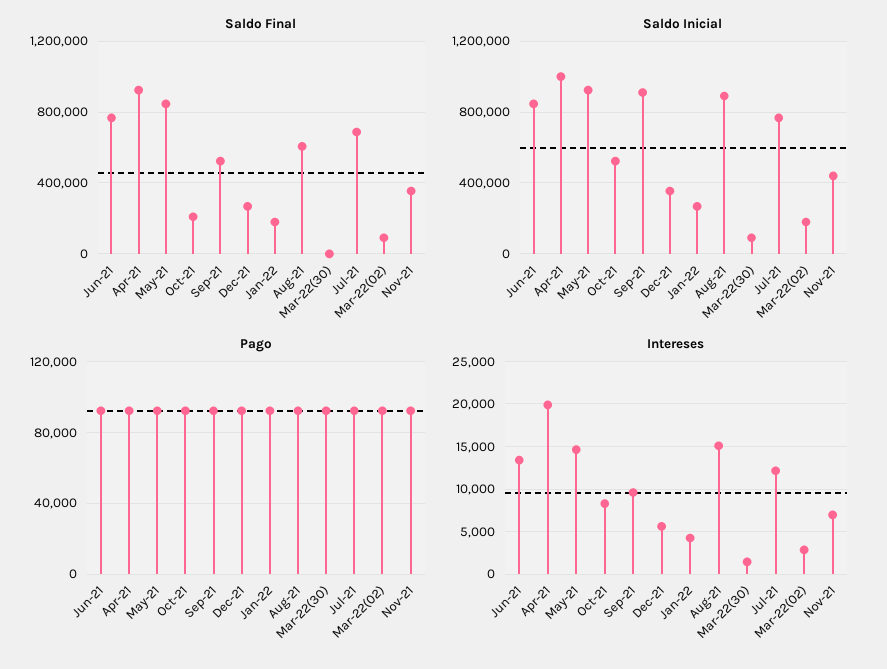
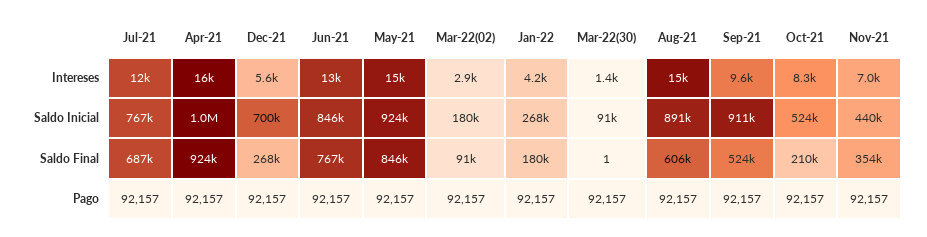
Saldo Inicial, Dec-21: 350000 -> 700000
Intereses, Apr-21: 20000 -> 16000

